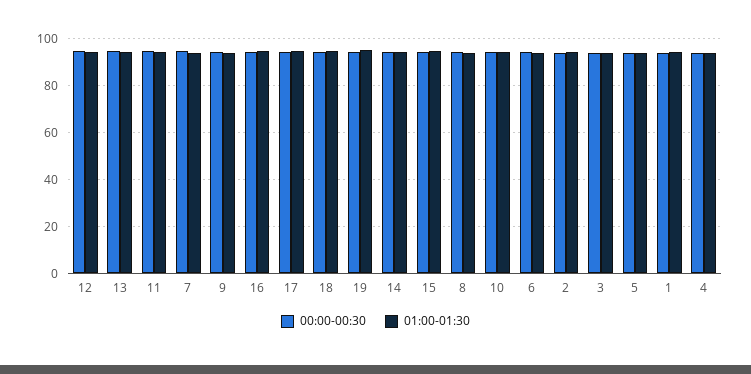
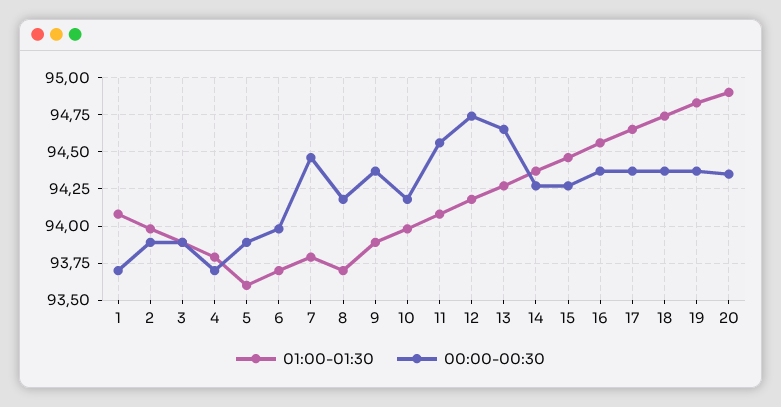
01:00-01:30, 20: none -> 94.9
00:00-00:30, 20: none -> 94.35

